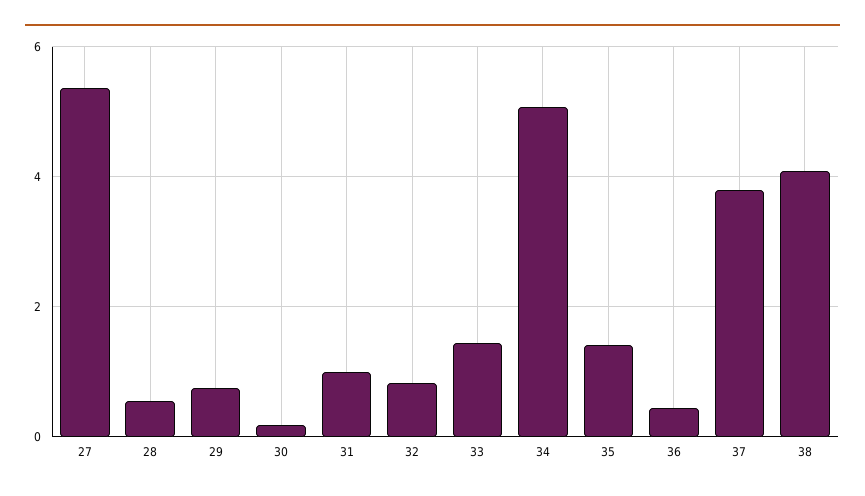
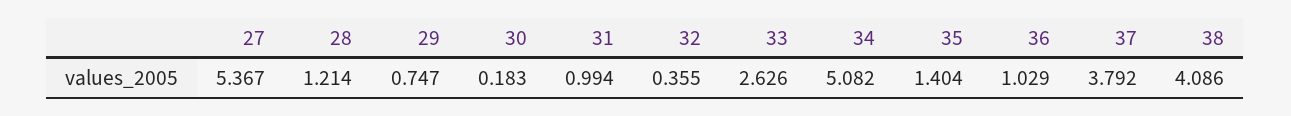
28: 0.6 -> 1.214
32: 0.8 -> 0.355
33: 1.4 -> 2.626
36: 0.4 -> 1.029

